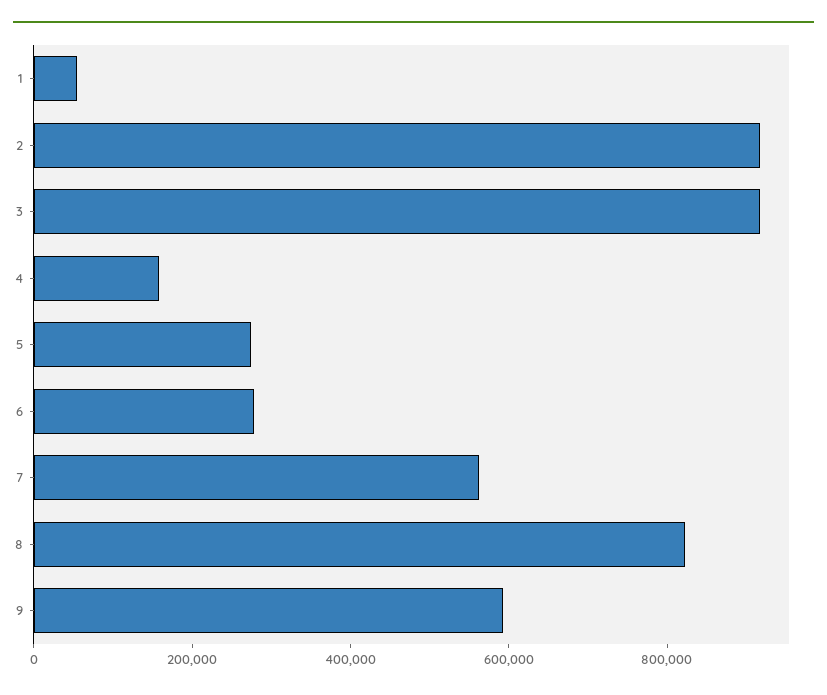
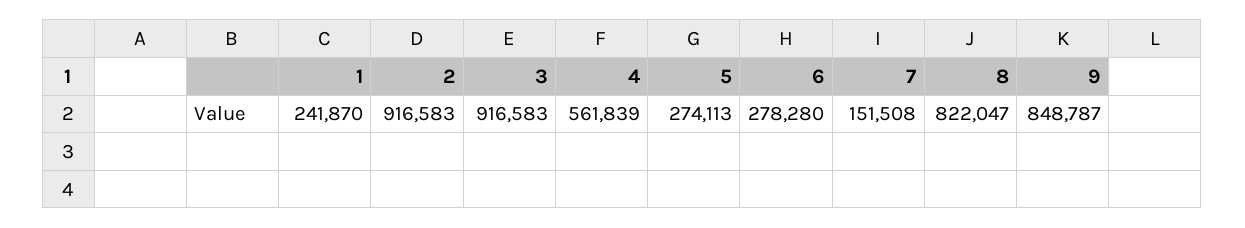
1: 50000 -> 241870
4: 150000 -> 561839
7: 550000 -> 151508
9: 600000 -> 848787

